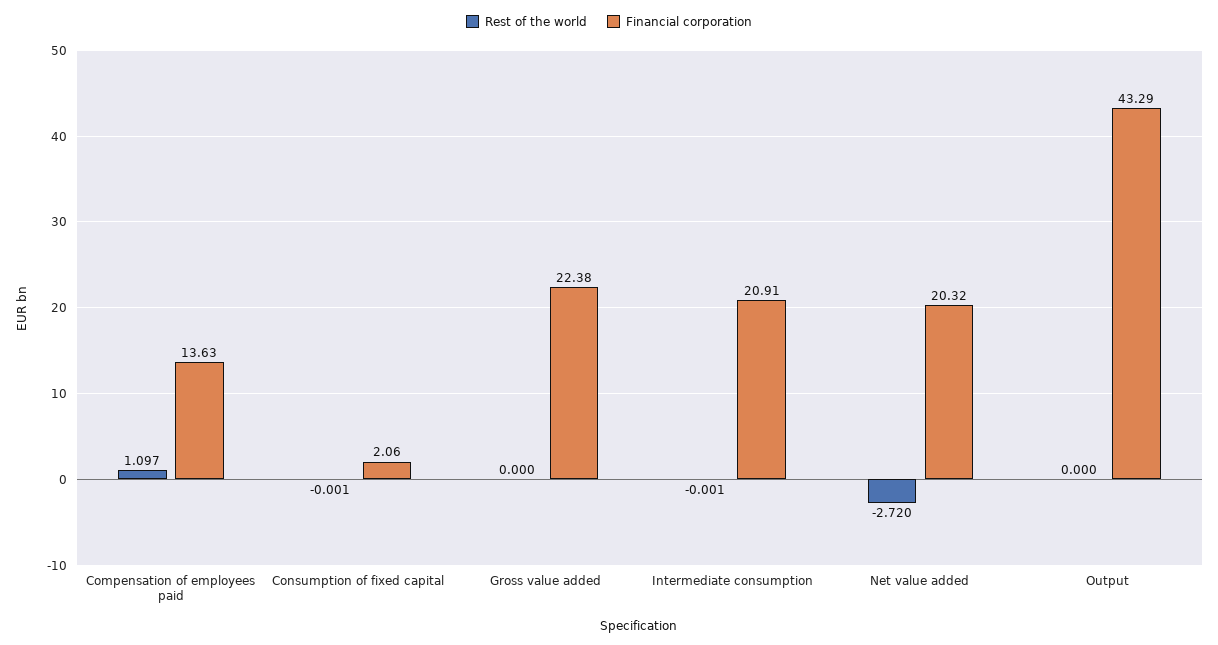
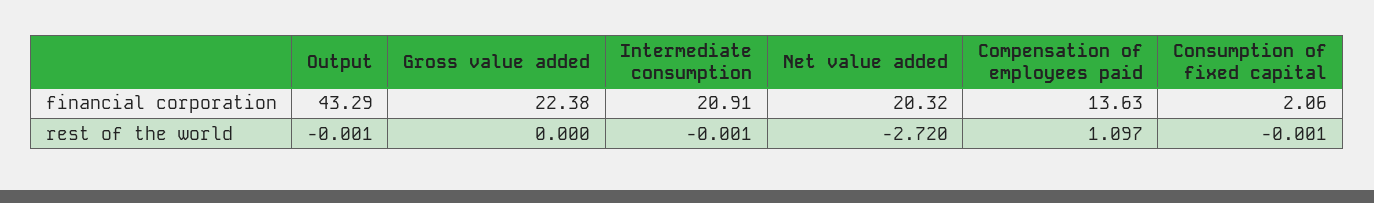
Rest of the world, Output: 0 -> -0.001

